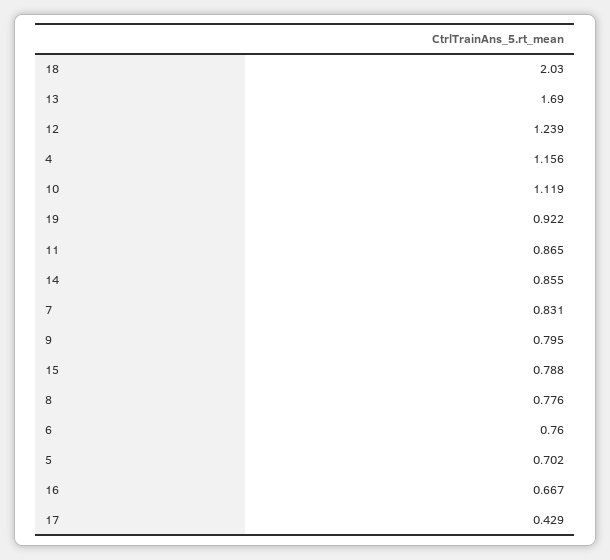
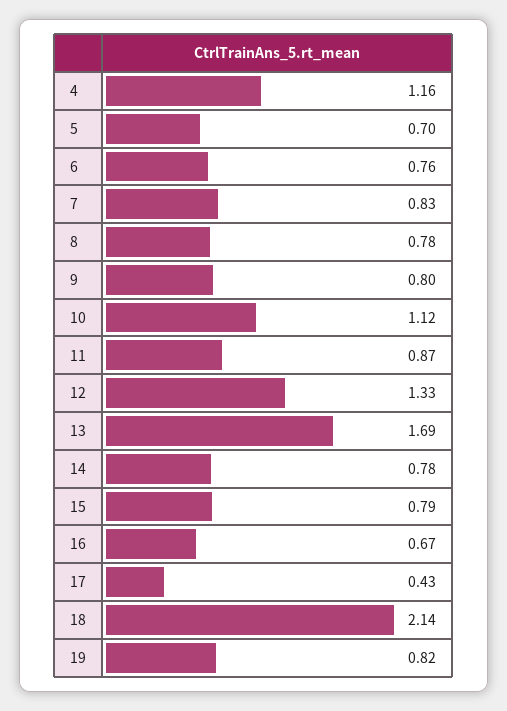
18: 2.03 -> 2.14
12: 1.239 -> 1.33
19: 0.922 -> 0.82
14: 0.855 -> 0.78

